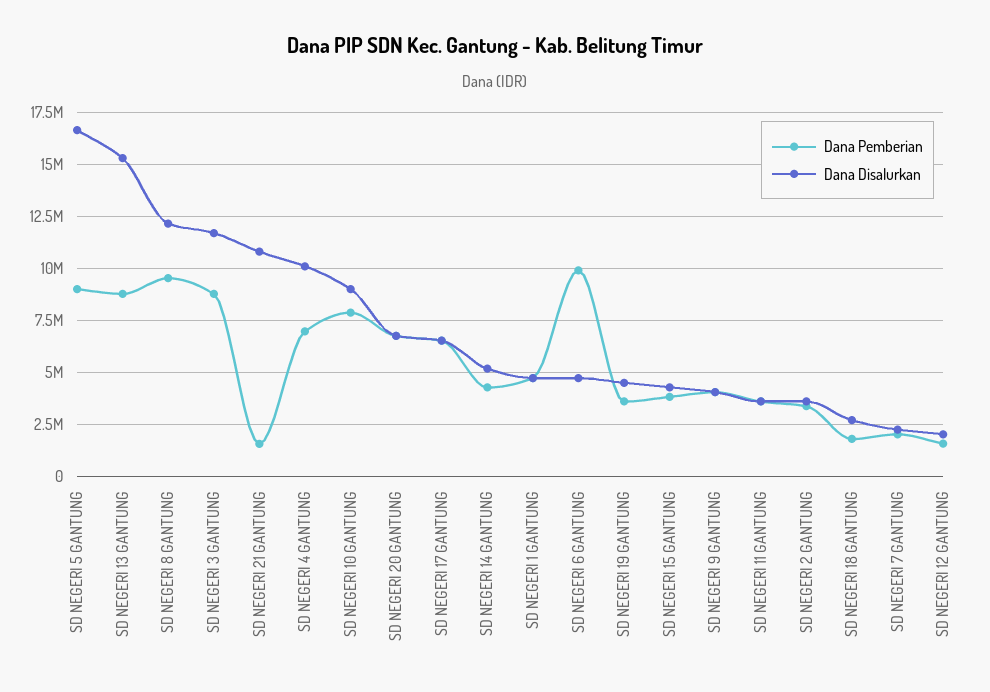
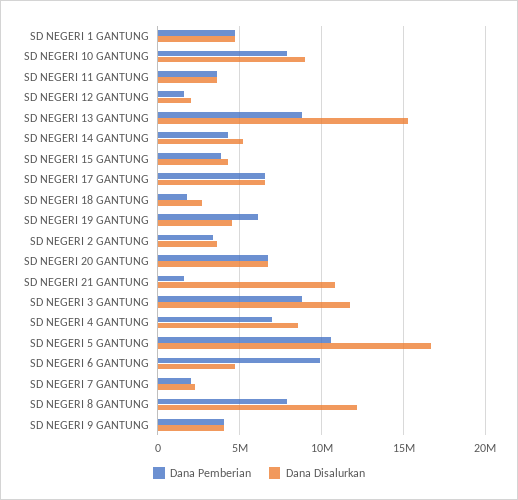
Dana Pemberian, SD NEGERI 5 GANTUNG: 9000000 -> 10500000
Dana Pemberian, SD NEGERI 8 GANTUNG: 9500000 -> 8000000
Dana Disalurkan, SD NEGERI 4 GANTUNG: 10000000 -> 8500000
Dana Pemberian, SD NEGERI 19 GANTUNG: 3500000 -> 6000000

